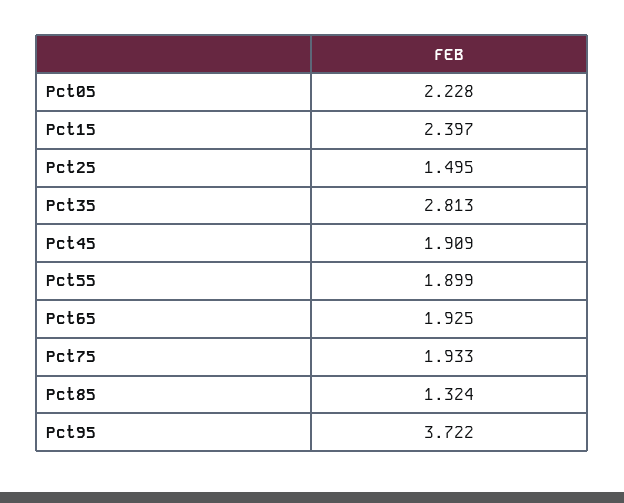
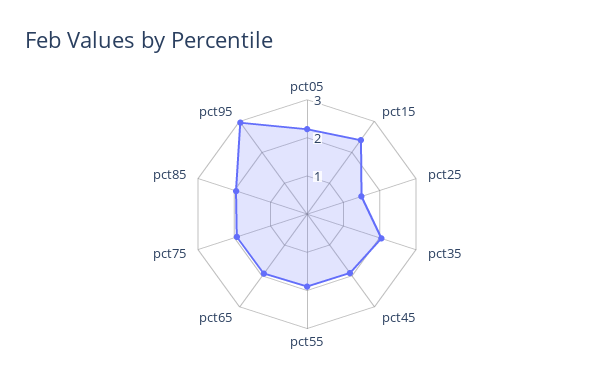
Pct35: 2.813 -> 2
Pct85: 1.324 -> 2
Pct95: 3.722 -> 3

